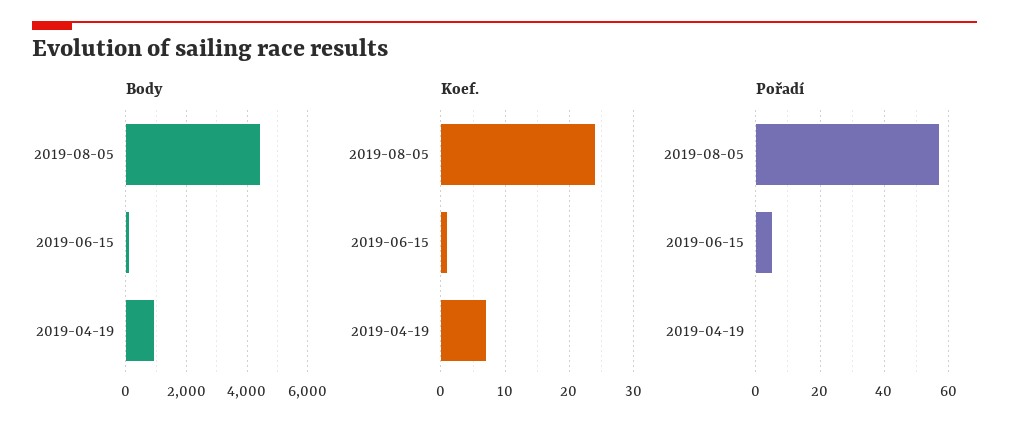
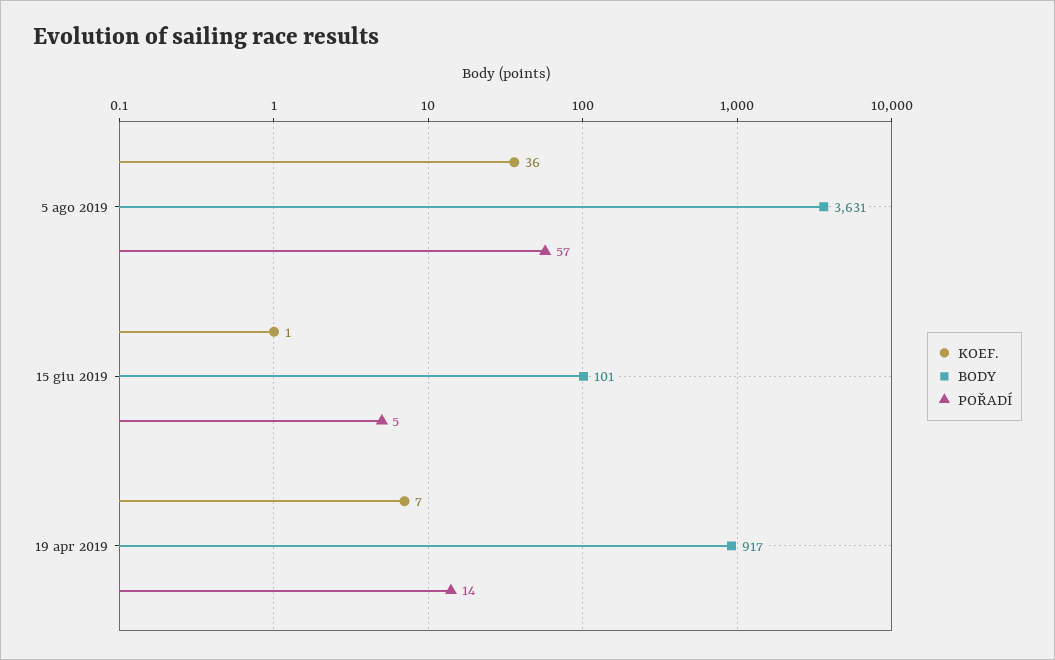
Body, 2019-08-05: 4400 -> 3631
Koef., 2019-08-05: 24 -> 36
Pořadí, 2019-04-19: 0 -> 14

